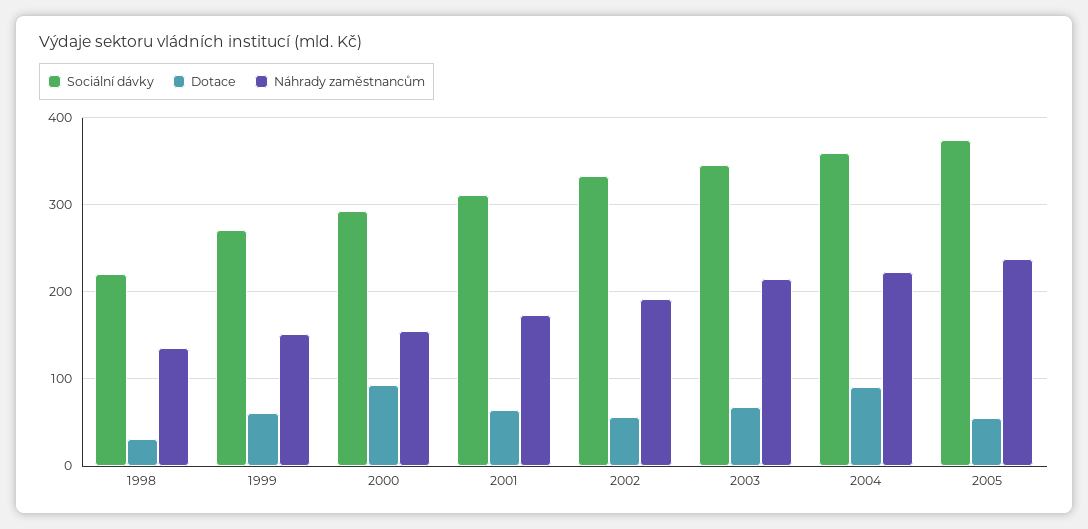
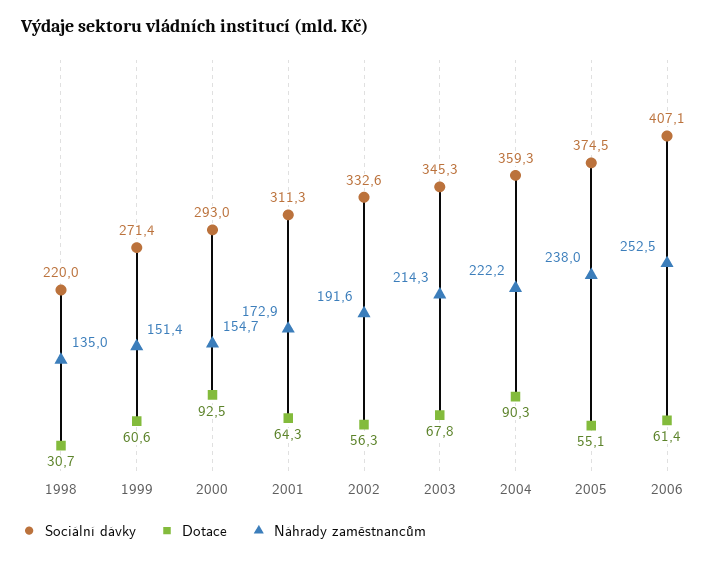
Sociální dávky, 2006: none -> 407.1
Dotace, 2006: none -> 61.4
Náhrady zaměstnancům, 2006: none -> 252.5

